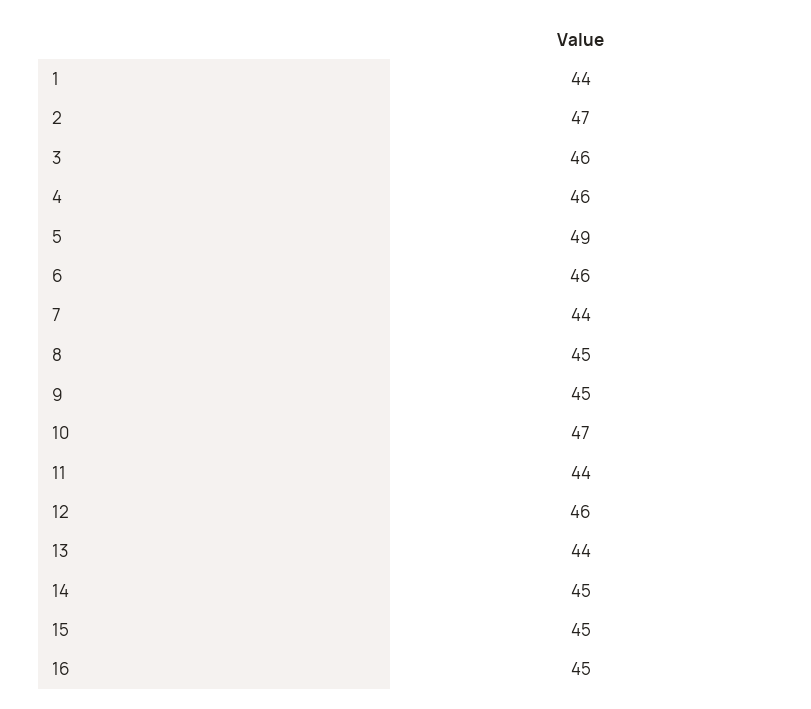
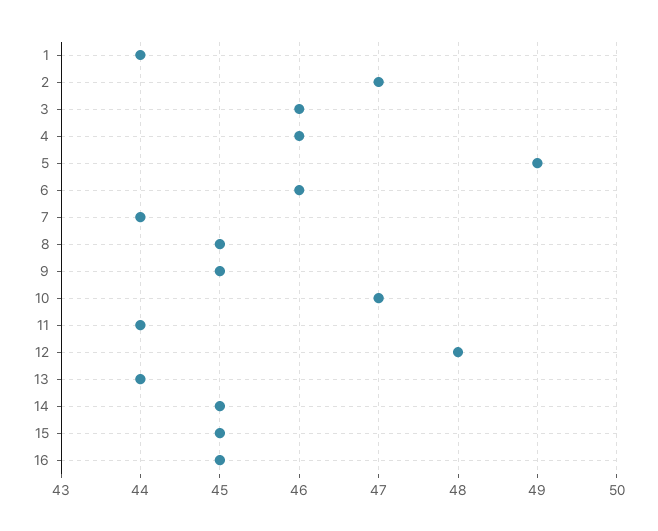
12: 46 -> 48

